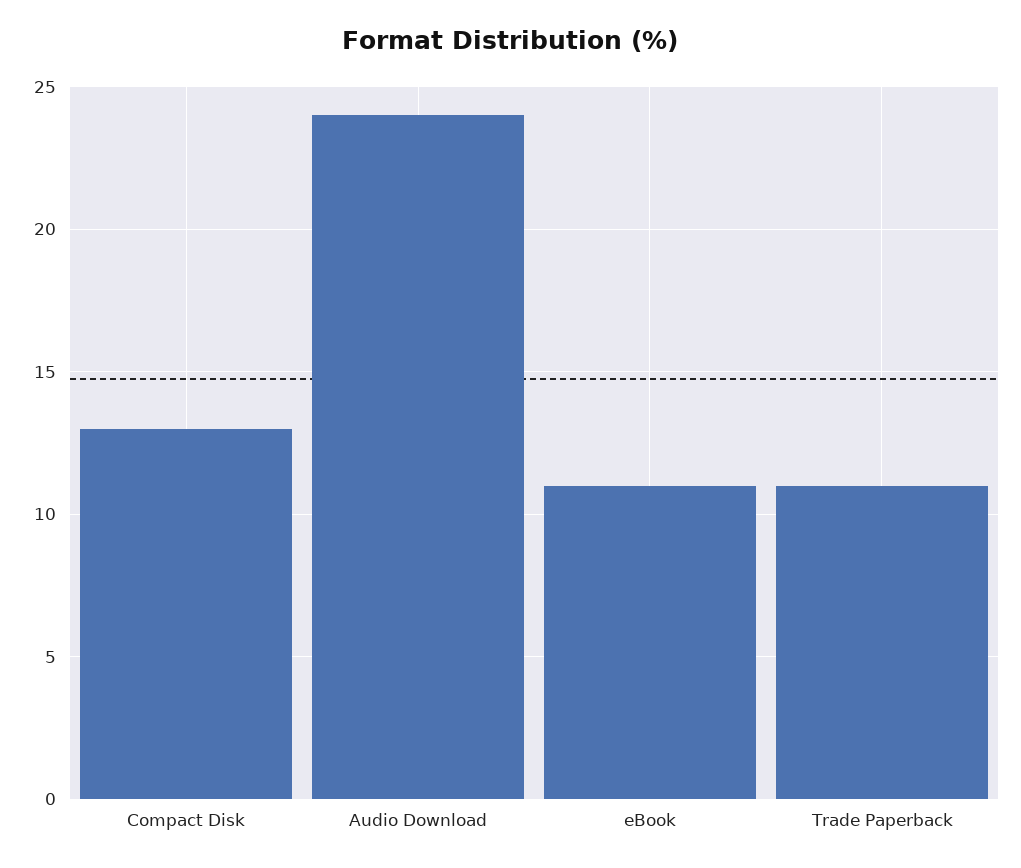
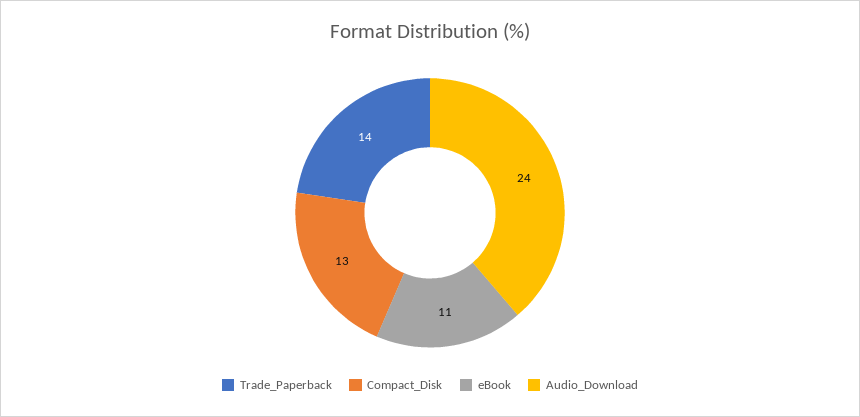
Trade Paperback: 11 -> 14

